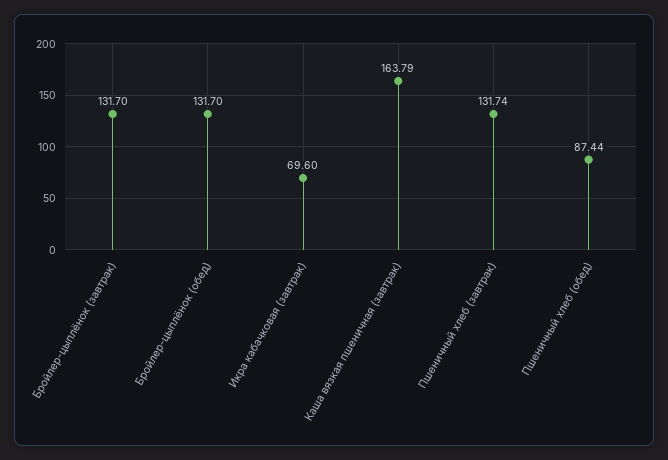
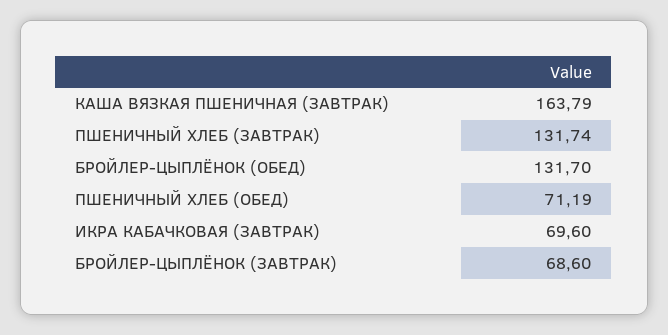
Бройлер-цыплёнок (завтрак): 131.7 -> 68.6
Пшеничный хлеб (обед): 87.44 -> 71.19

